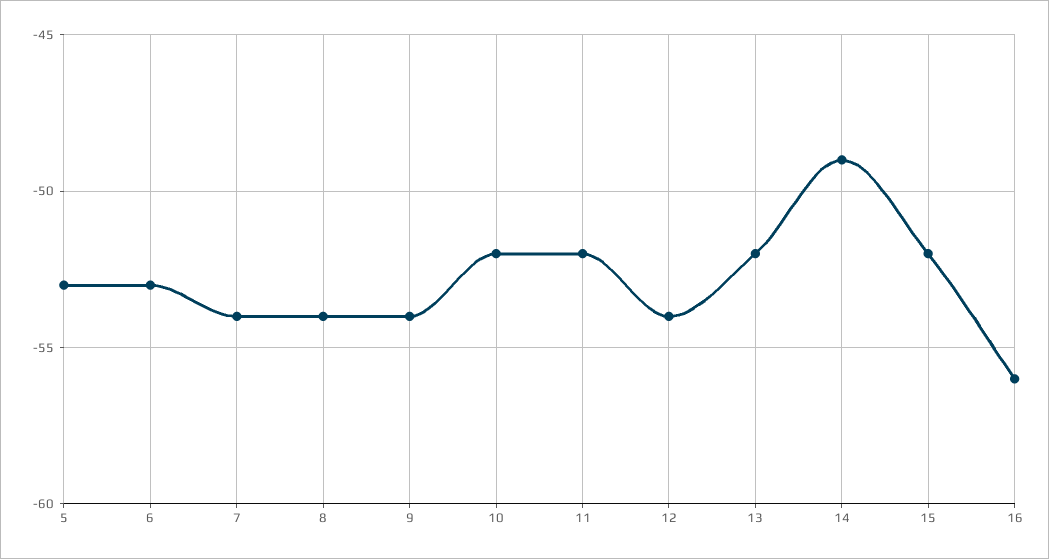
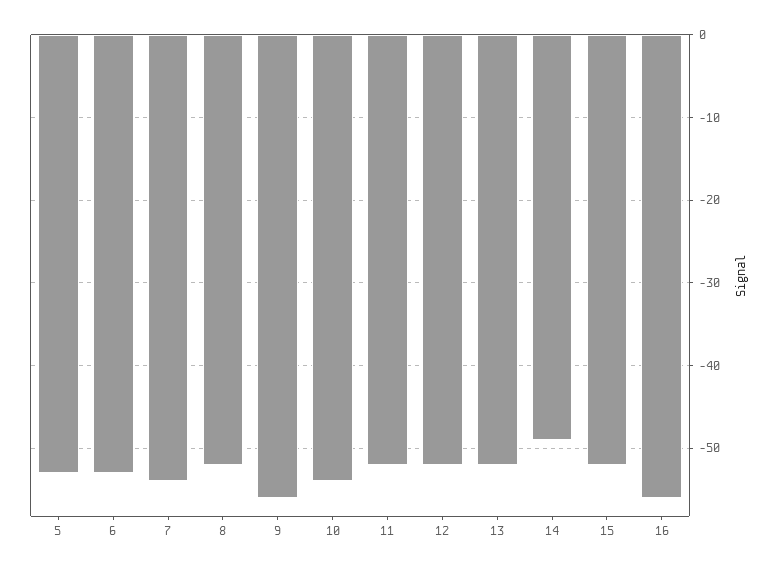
8: -54 -> -52
9: -54 -> -56
10: -52 -> -54
12: -54 -> -52

